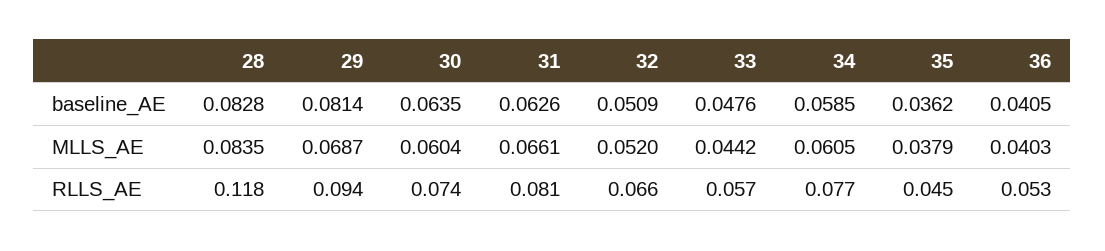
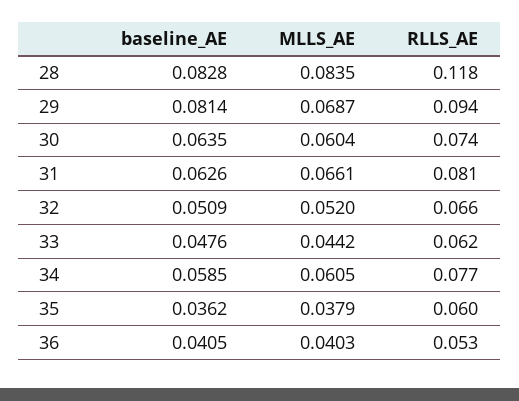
33, RLLS_AE: 0.057 -> 0.062
35, RLLS_AE: 0.045 -> 0.06

